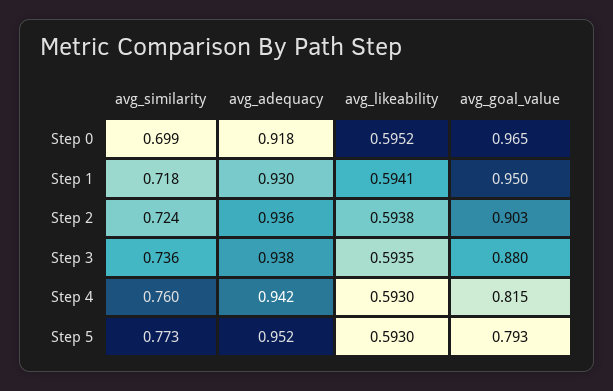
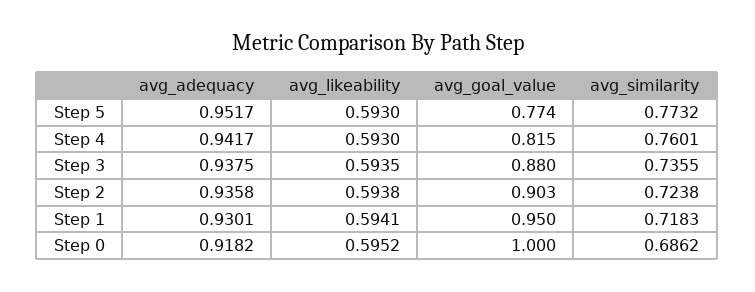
avg_similarity, Step 0: 0.699 -> 0.6862
avg_goal_value, Step 0: 0.965 -> 1
avg_goal_value, Step 5: 0.793 -> 0.774

